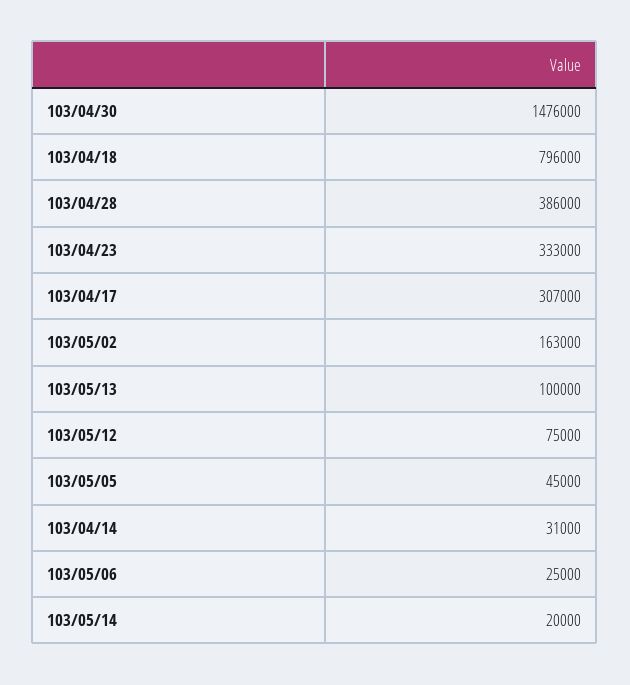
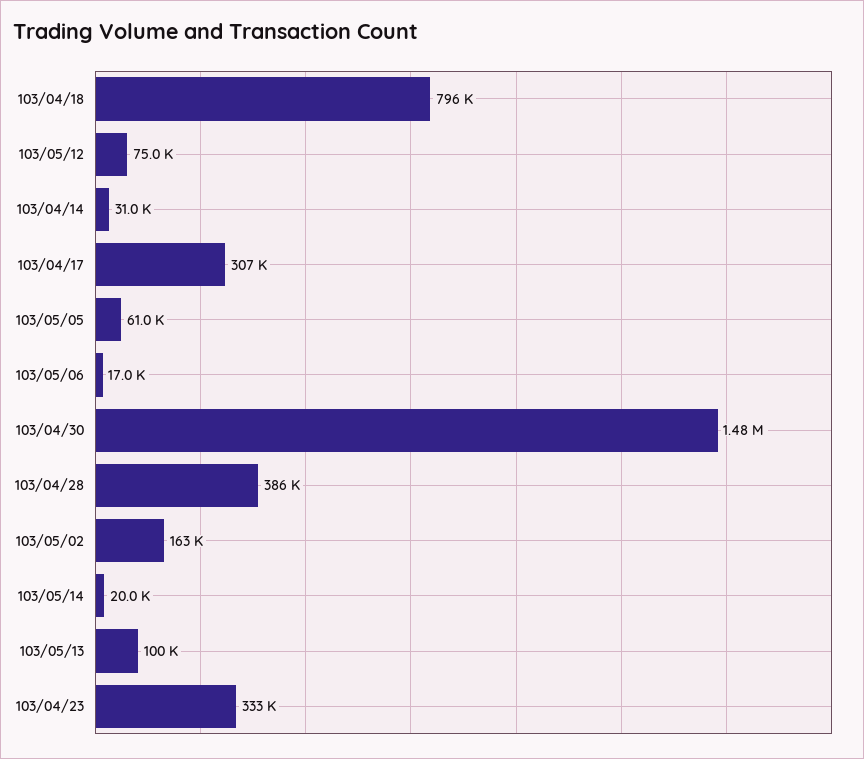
103/05/05: 45000 -> 61000
103/05/06: 25000 -> 17000

